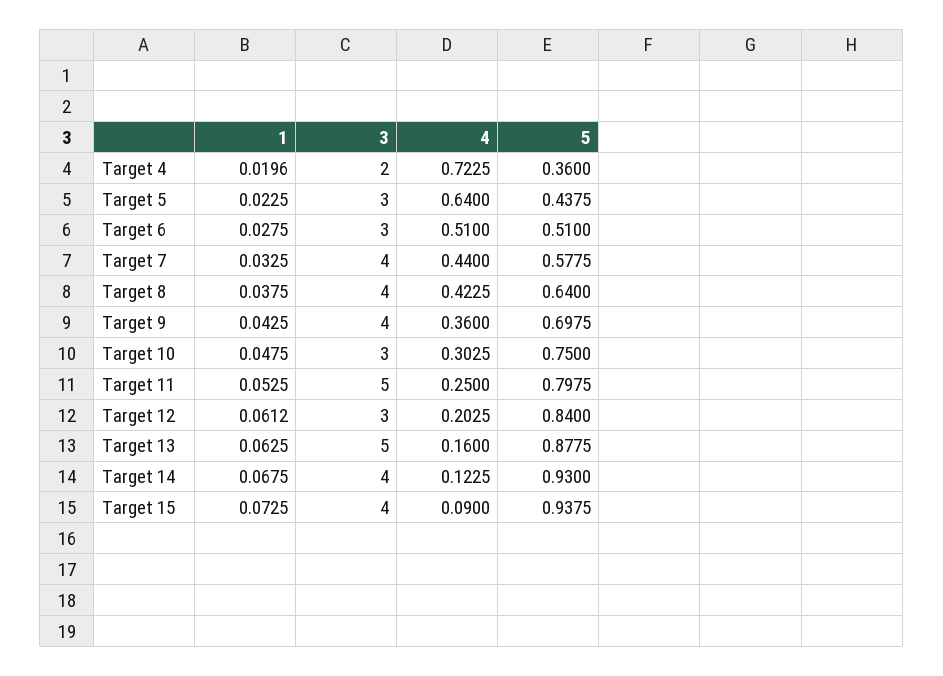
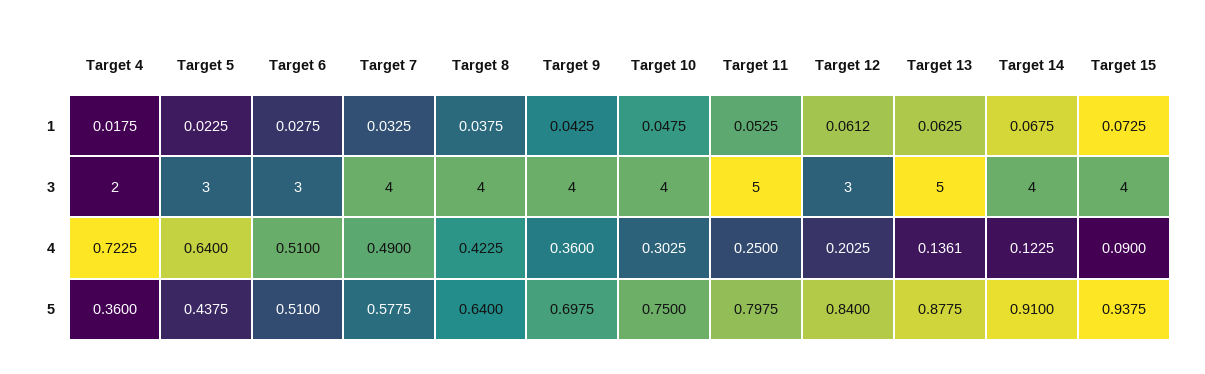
1, Target 4: 0.0196 -> 0.0175
4, Target 7: 0.44 -> 0.49
3, Target 10: 3 -> 4
4, Target 13: 0.16 -> 0.1361
5, Target 14: 0.93 -> 0.91

